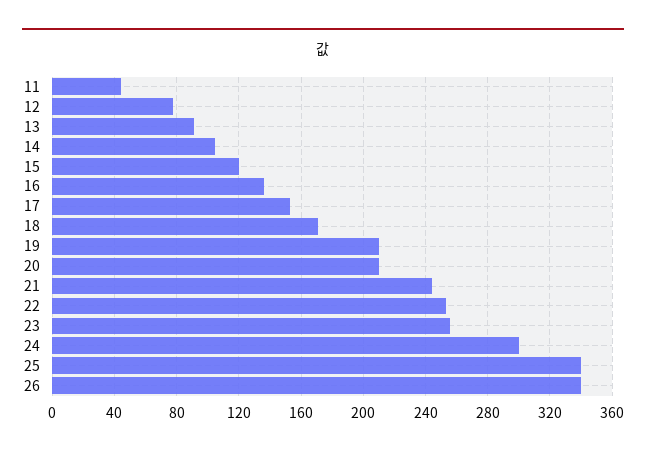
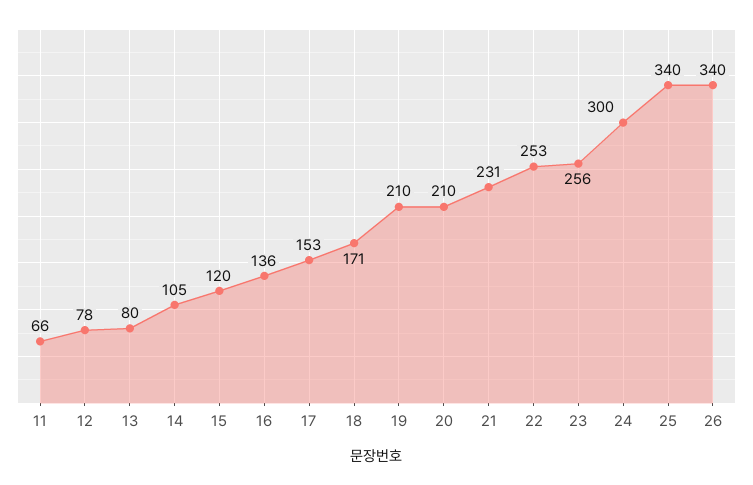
11: 45 -> 66
13: 90 -> 80
21: 245 -> 231

